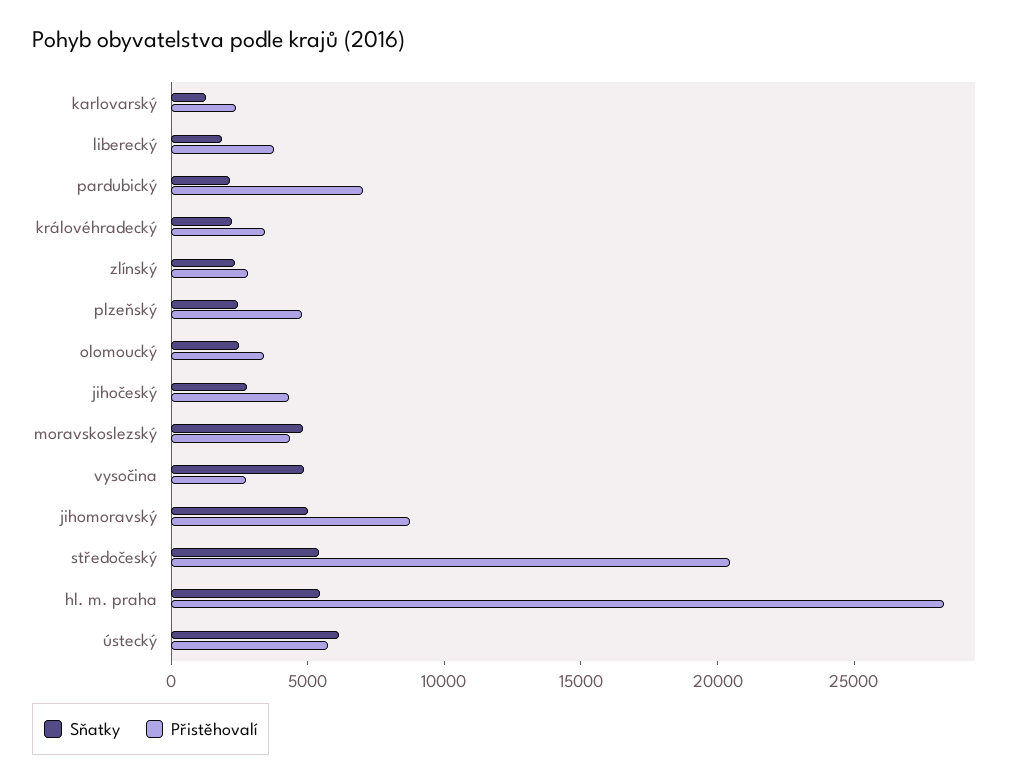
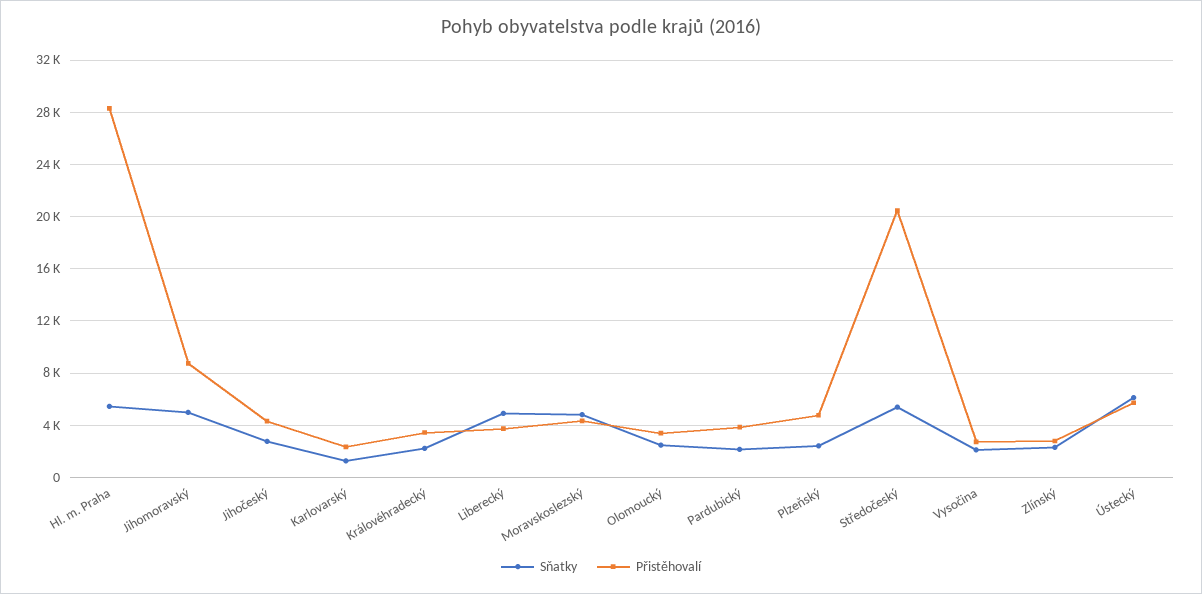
Sňatky, liberecký: 2000 -> 5000
Přistěhovalí, pardubický: 7000 -> 4000
Sňatky, vysočina: 5000 -> 2000

